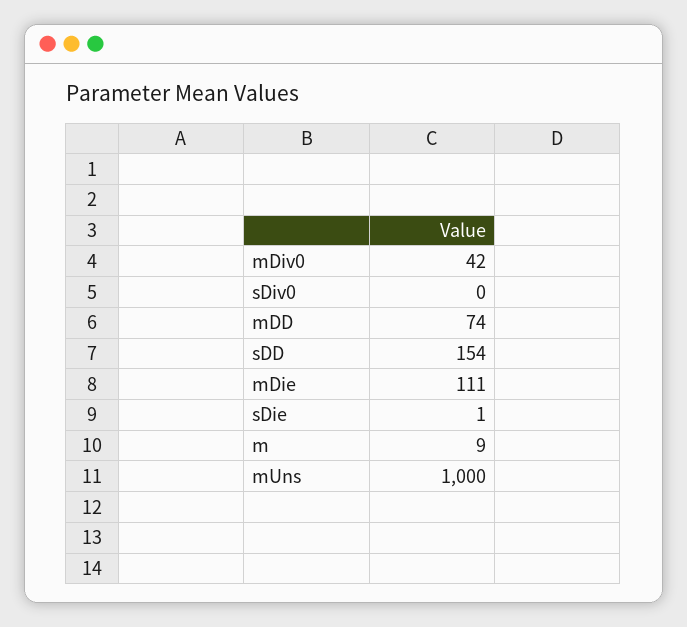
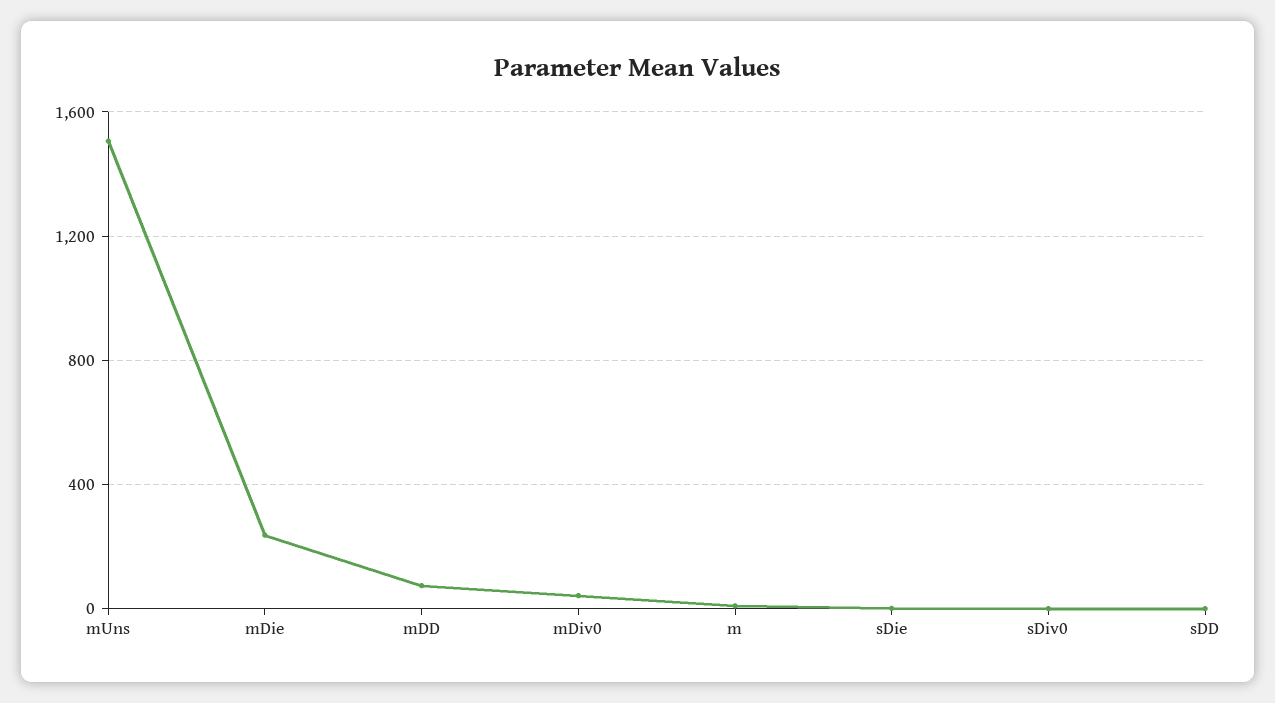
sDD: 154 -> 0
mDie: 111 -> 250
mUns: 1000 -> 1500

